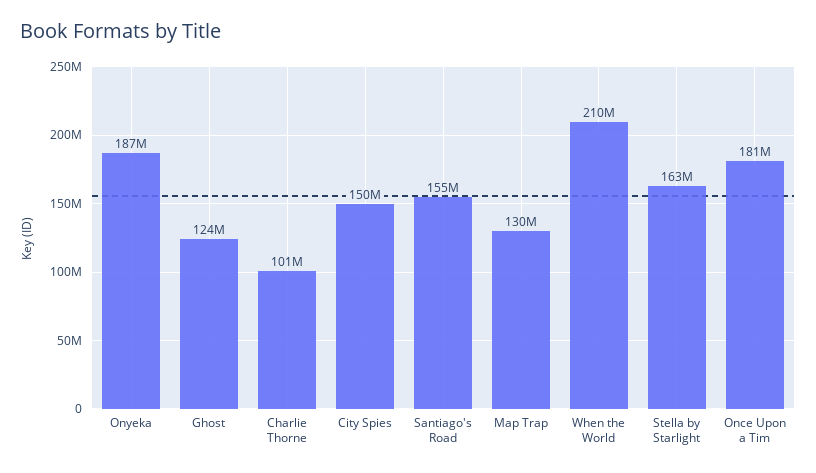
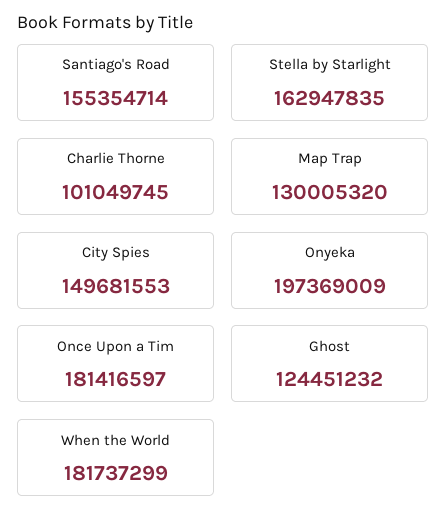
Onyeka: 187000000 -> 197369009
When the World: 210000000 -> 181737299

